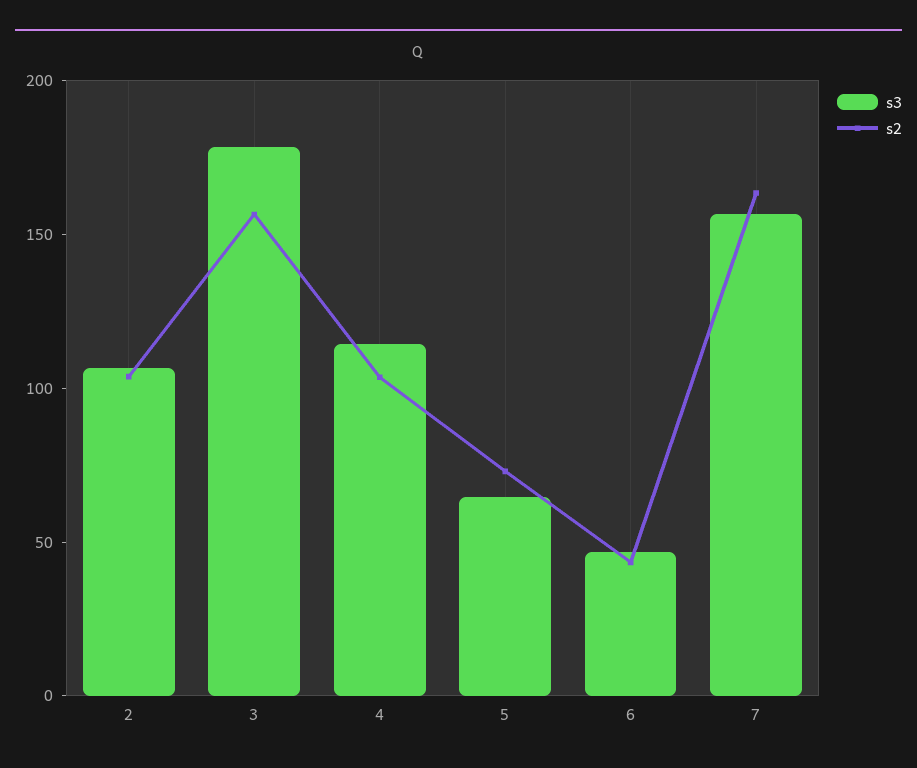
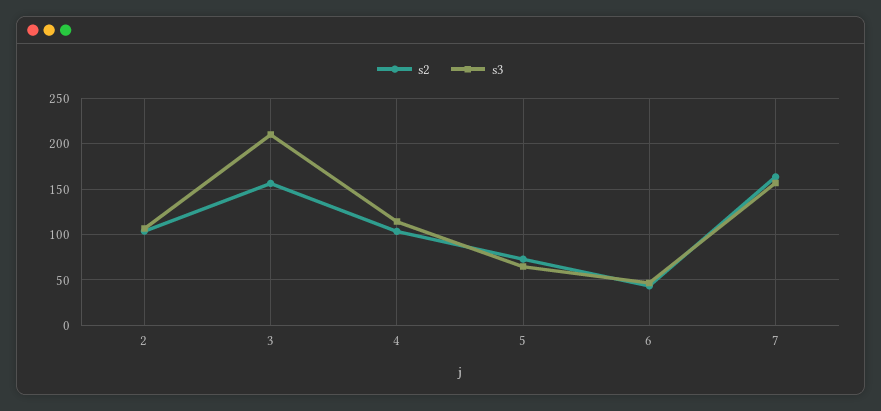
s3, 3: 180 -> 210

